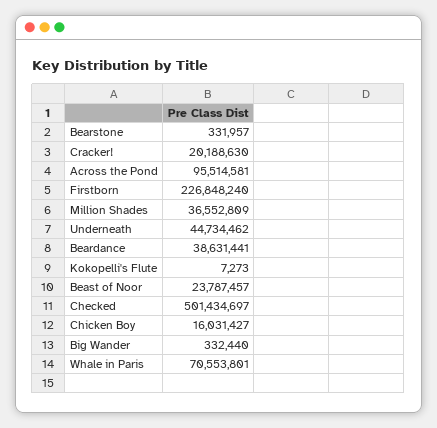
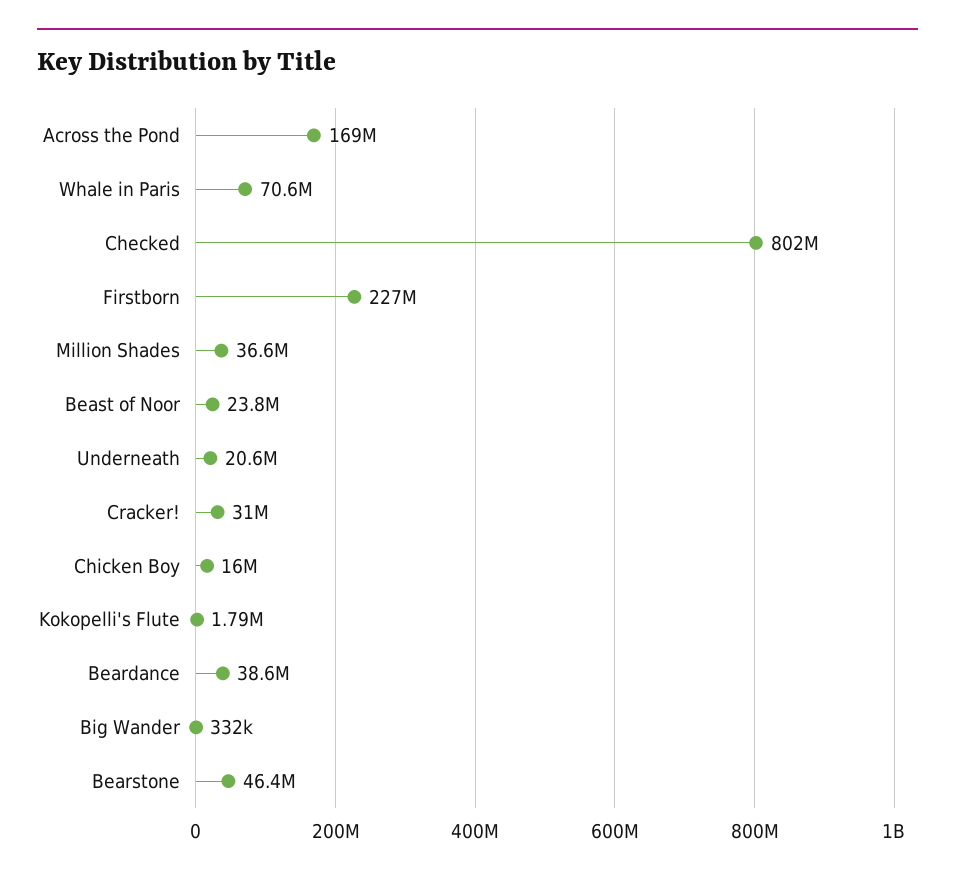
Bearstone: 331957 -> 46400000
Cracker!: 20188630 -> 31000000
Across the Pond: 95514581 -> 169000000
Underneath: 44734462 -> 20600000
Kokopelli's Flute: 7273 -> 1790000
Checked: 501434697 -> 802000000

